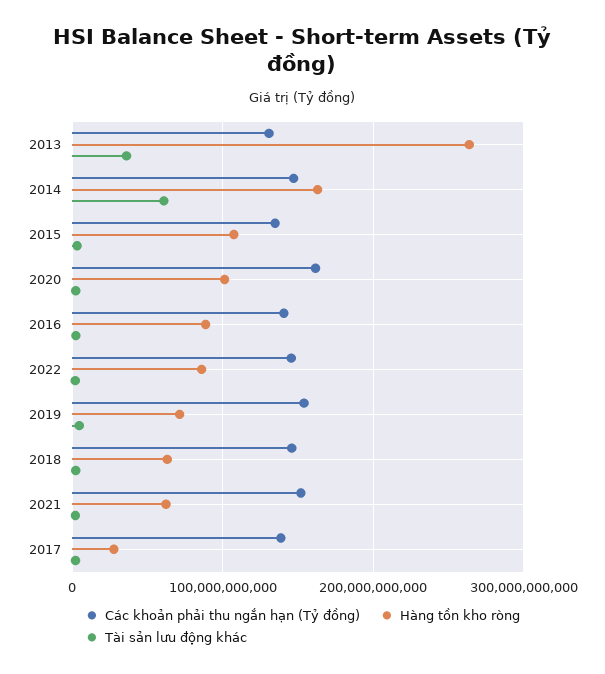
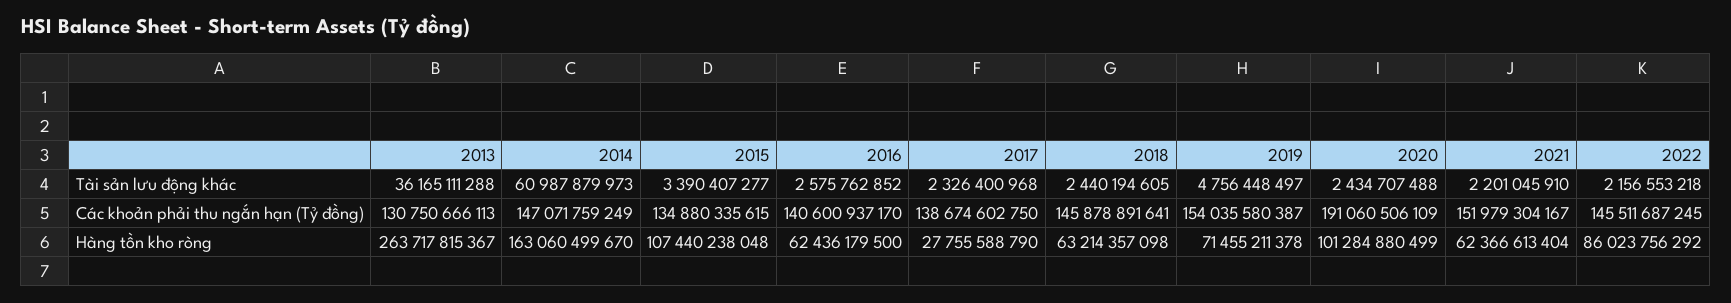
Các khoản phải thu ngắn hạn (Tỷ đồng), 2020: 160000000000 -> 191060506109
Hàng tồn kho ròng, 2016: 90000000000 -> 62436179500

